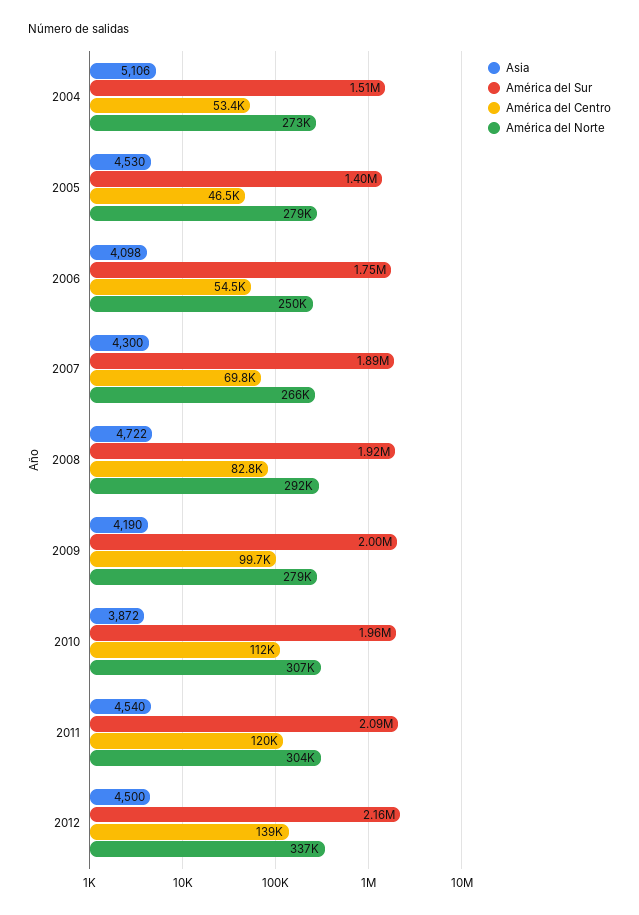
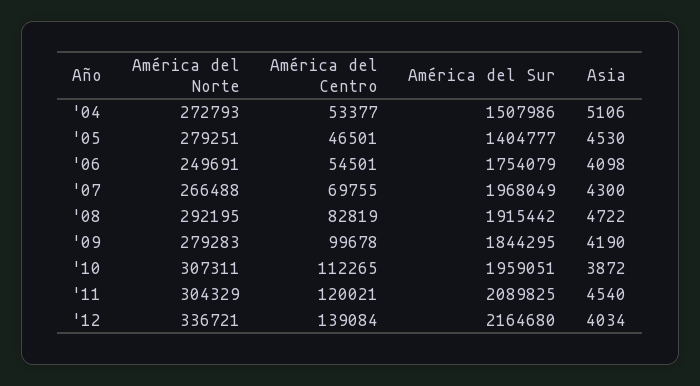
América del Sur, 2007: 1890000 -> 1968049
América del Sur, 2009: 2000000 -> 1844295
Asia, 2012: 4500 -> 4034

